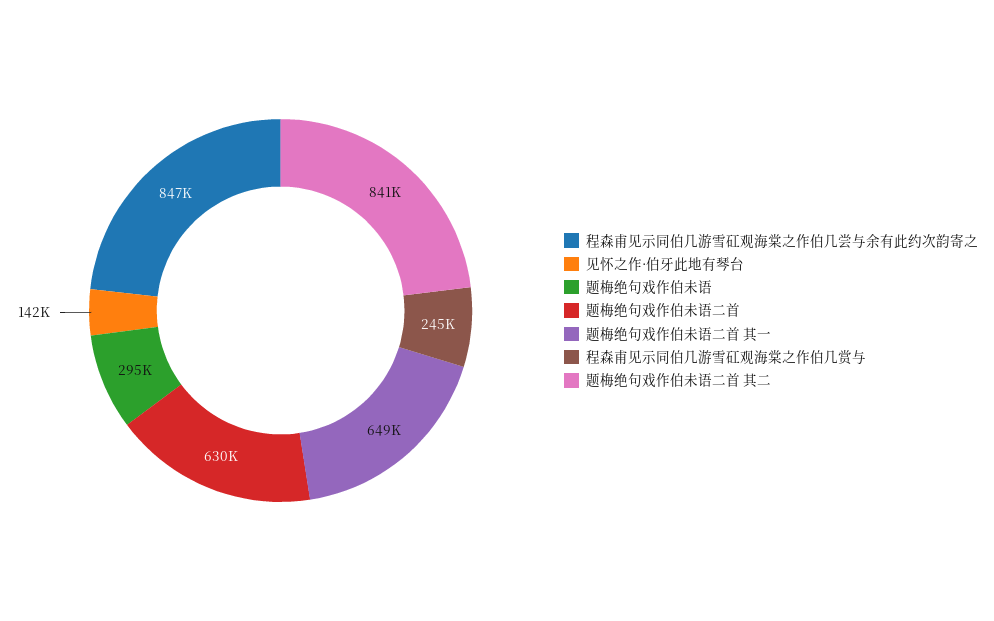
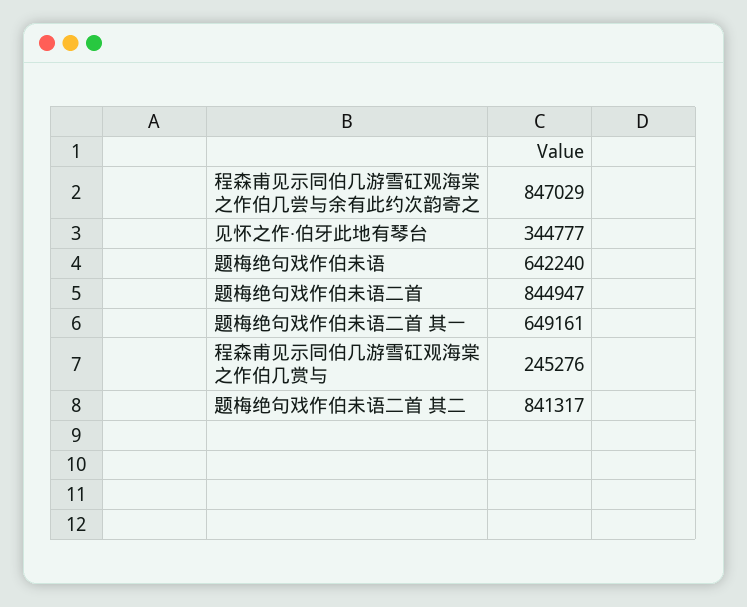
见怀之作·伯牙此地有琴台: 142000 -> 344777
题梅绝句戏作伯未语: 295000 -> 642240
题梅绝句戏作伯未语二首: 630000 -> 844947

